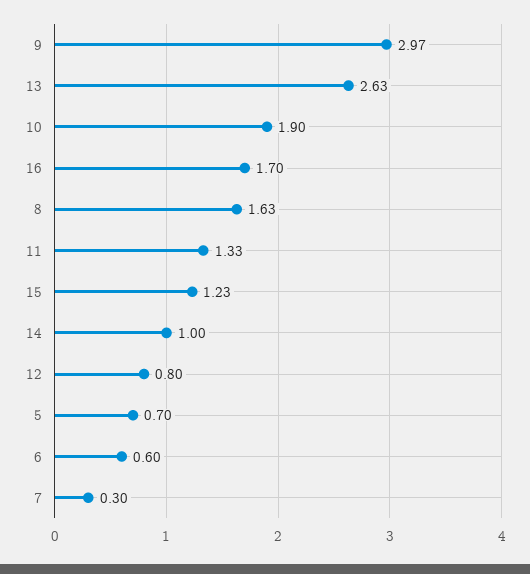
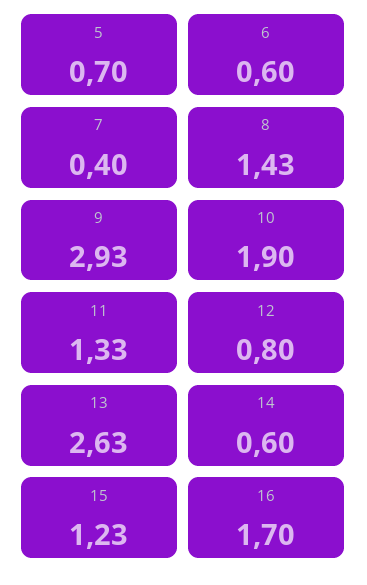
9: 2.97 -> 2.93
8: 1.63 -> 1.43
14: 1 -> 0.6
7: 0.3 -> 0.4

